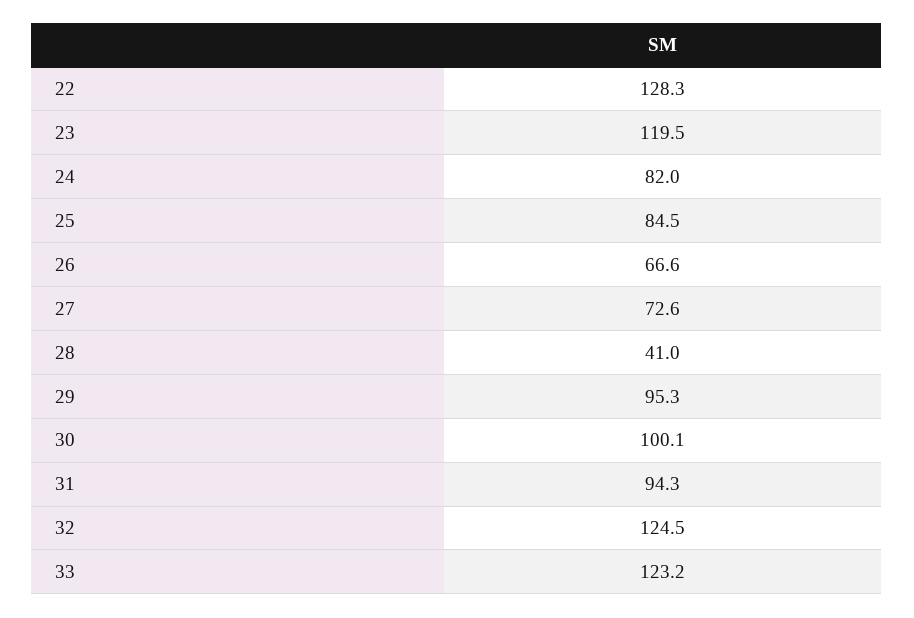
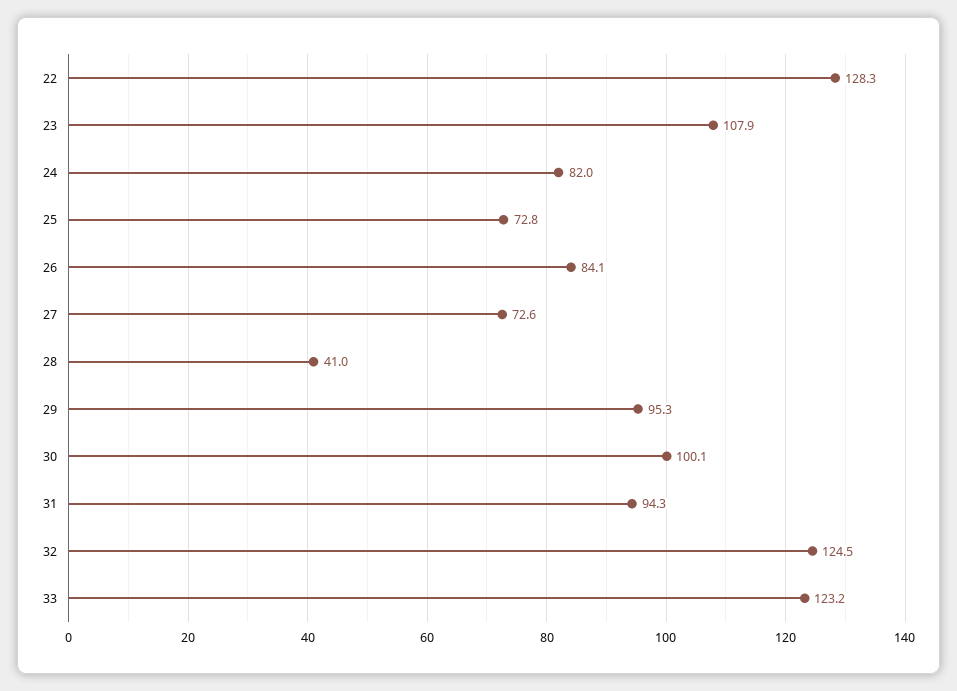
23: 119.5 -> 107.9
25: 84.5 -> 72.8
26: 66.6 -> 84.1

